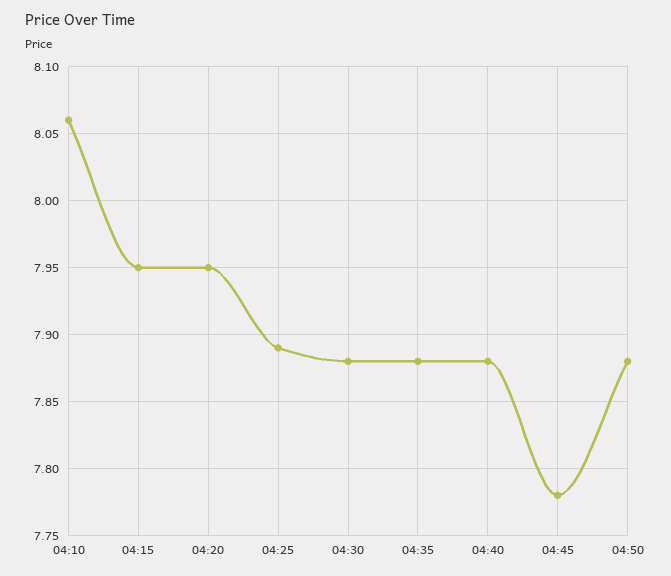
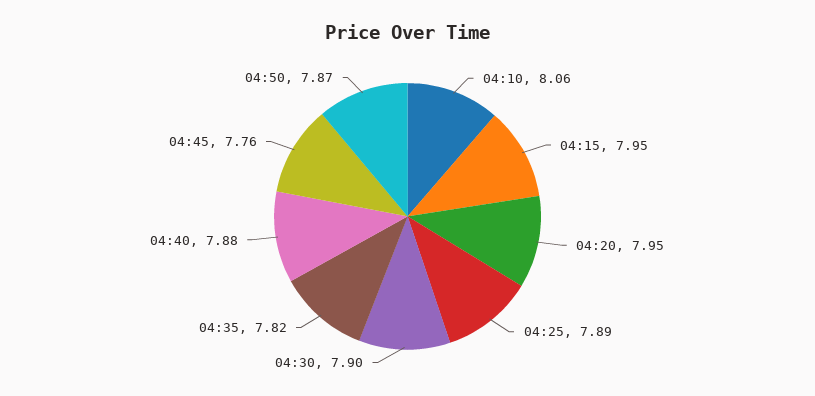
04:30: 7.88 -> 7.9
04:35: 7.88 -> 7.82
04:45: 7.78 -> 7.76
04:50: 7.88 -> 7.87

